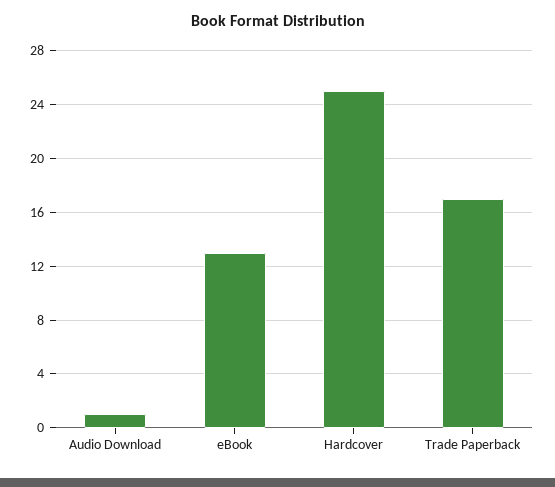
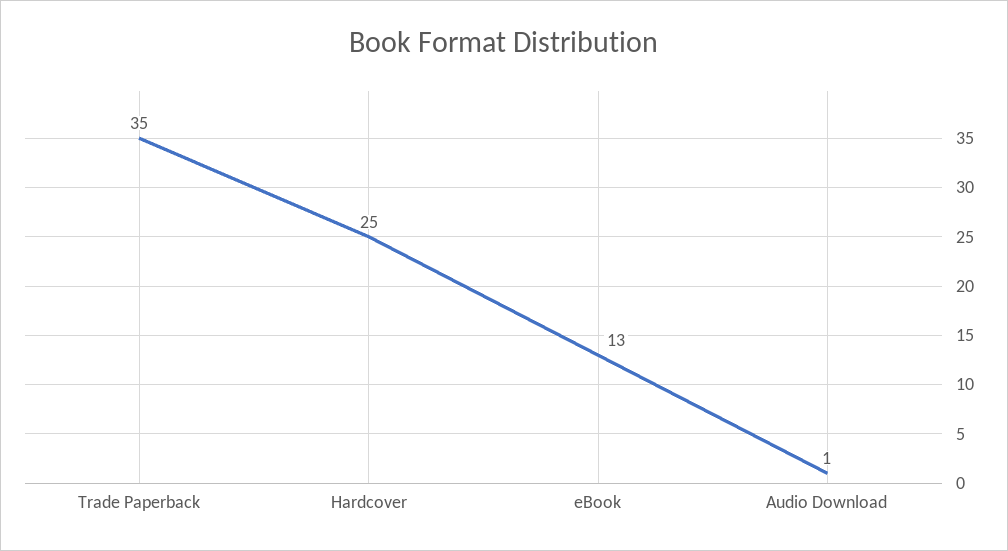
Trade Paperback: 17 -> 35

